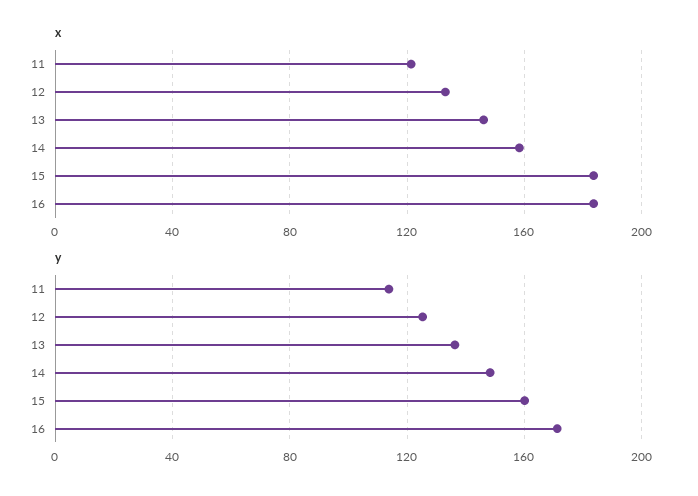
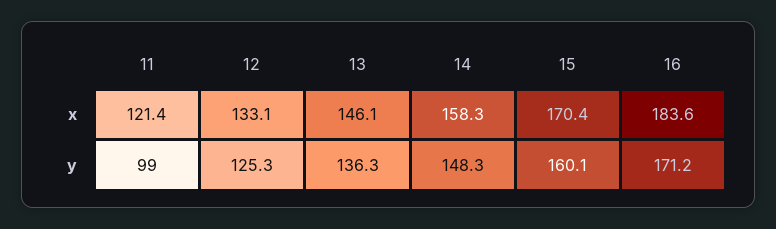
x, 15: 185 -> 170.4
y, 11: 115 -> 99

